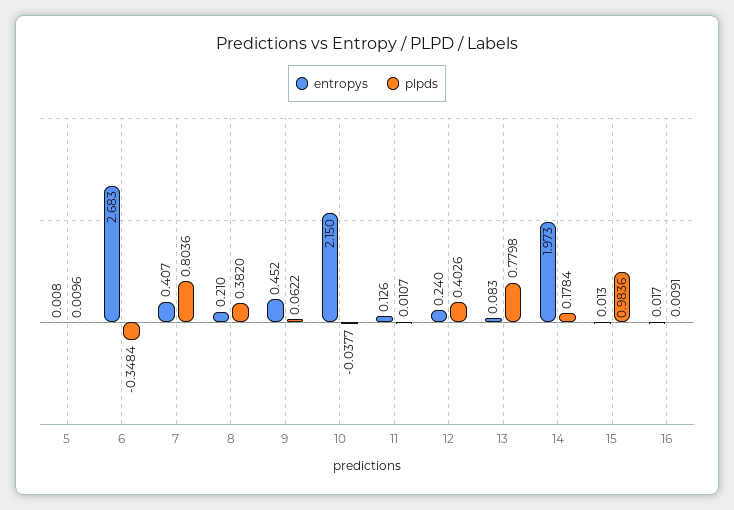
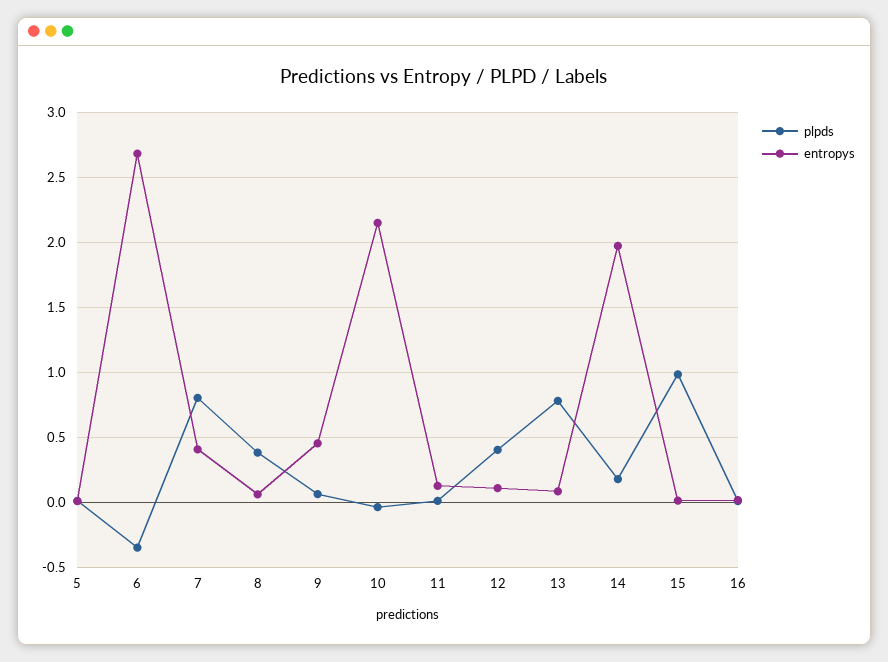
entropys, 8: 0.21 -> 0.05
entropys, 12: 0.24 -> 0.1

